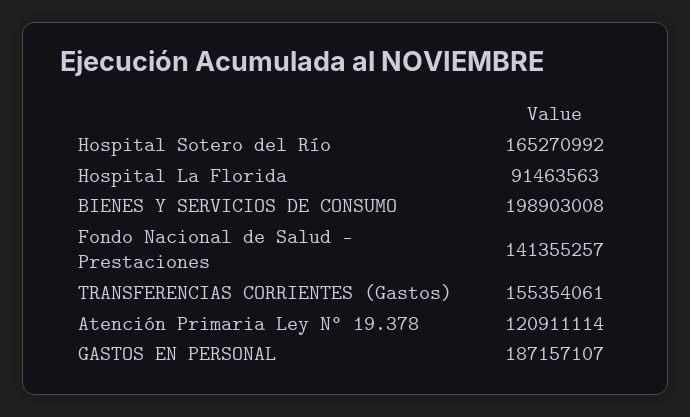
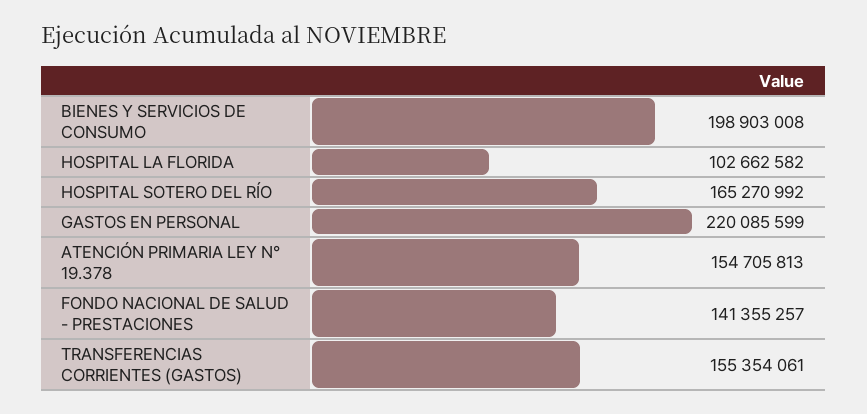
Hospital La Florida: 91463563 -> 102662582
Atención Primaria Ley N° 19.378: 120911114 -> 154705813
GASTOS EN PERSONAL: 187157107 -> 220085599

